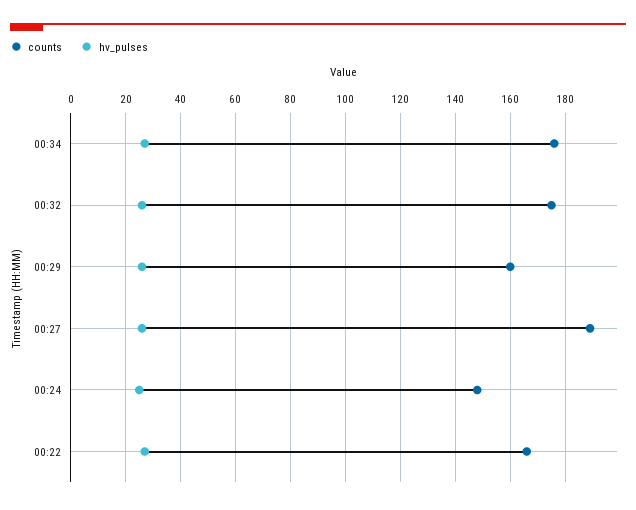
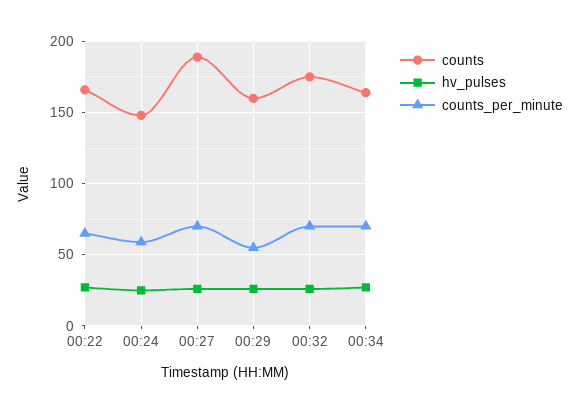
counts, 00:34: 175 -> 165
counts_per_minute, 00:22: none -> 65
counts_per_minute, 00:24: none -> 60
counts_per_minute, 00:27: none -> 70
counts_per_minute, 00:29: none -> 55
counts_per_minute, 00:32: none -> 70
counts_per_minute, 00:34: none -> 70

